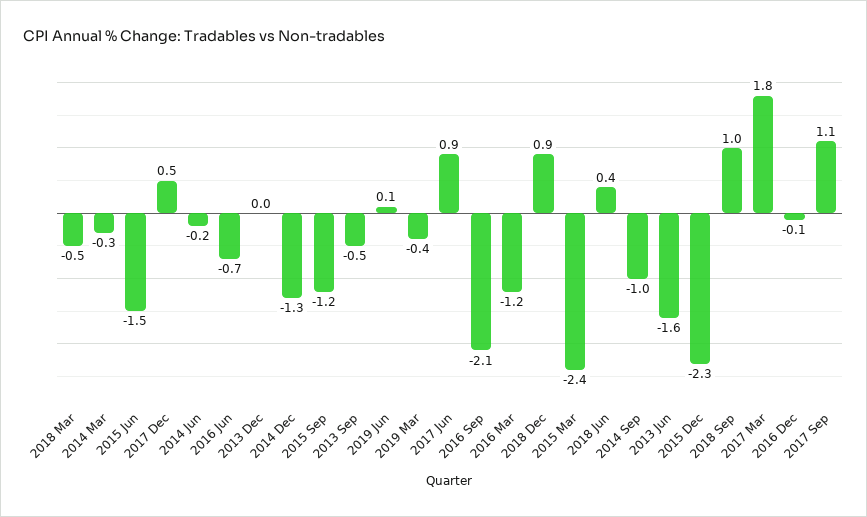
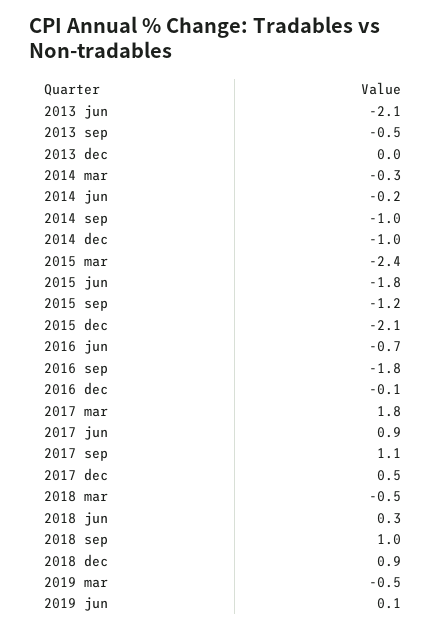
2015 Jun: -1.5 -> -1.8
2014 Dec: -1.3 -> -1
2019 Mar: -0.4 -> -0.5
2016 Sep: -2.1 -> -1.8
2016 Mar: -1.2 -> none
2018 Jun: 0.4 -> 0.3
2013 Jun: -1.6 -> -2.1
2015 Dec: -2.3 -> -2.1

